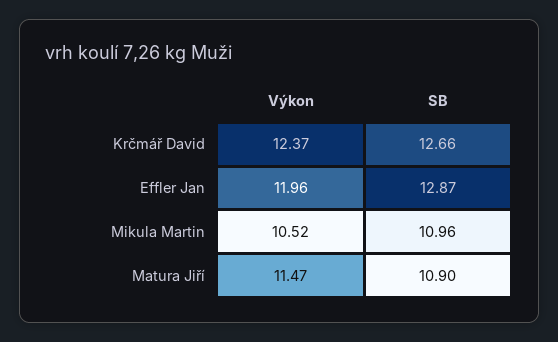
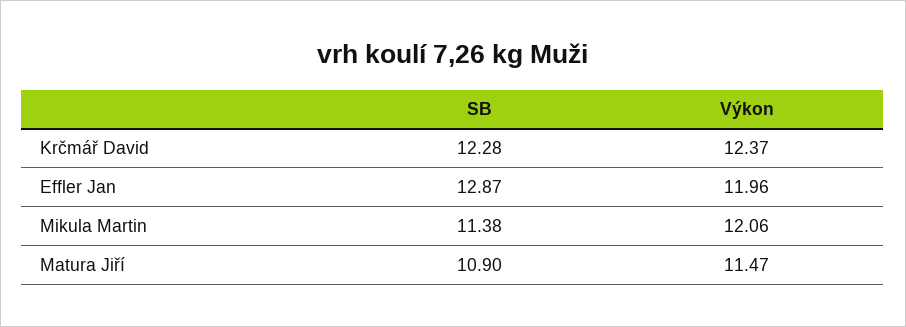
SB, Krčmář David: 12.66 -> 12.28
Výkon, Mikula Martin: 10.52 -> 12.06
SB, Mikula Martin: 10.96 -> 11.38

